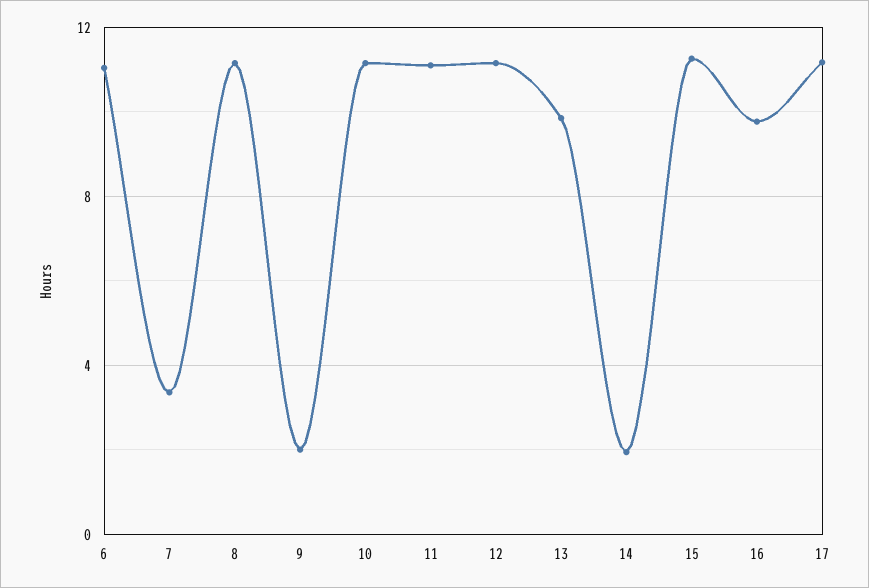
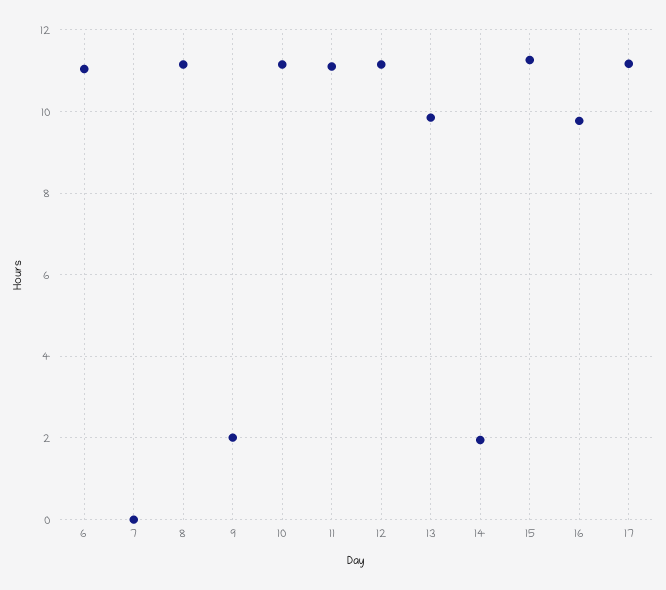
7: 3.5 -> 0

